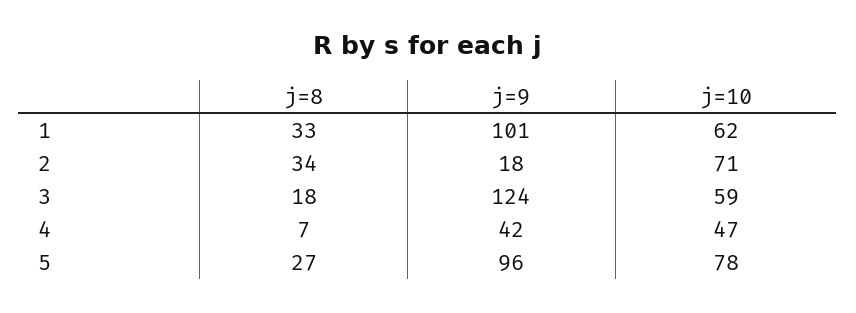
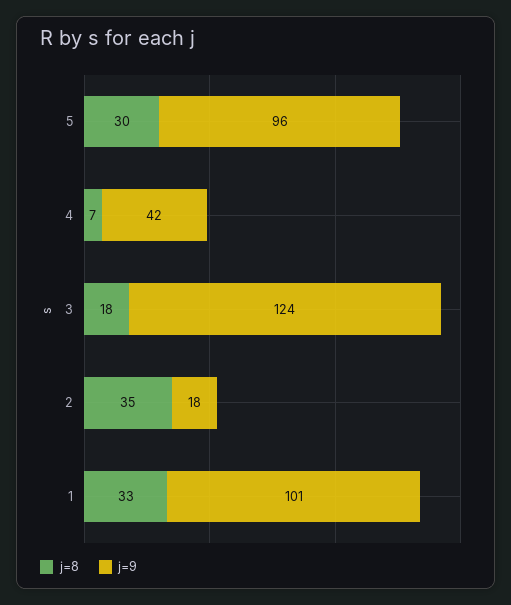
j=10, 1: 62 -> none
j=8, 2: 34 -> 35
j=10, 2: 71 -> none
j=10, 3: 59 -> none
j=10, 4: 47 -> none
j=8, 5: 27 -> 30
j=10, 5: 78 -> none

